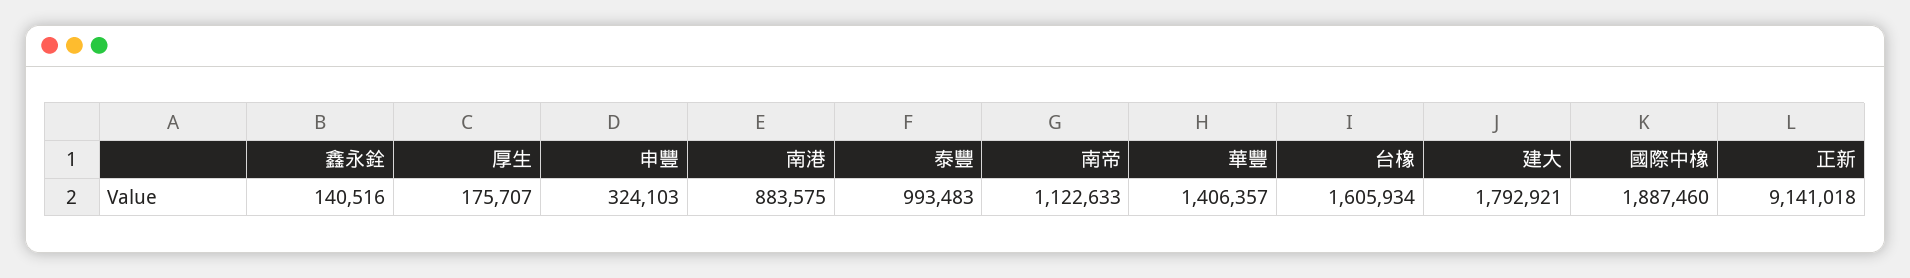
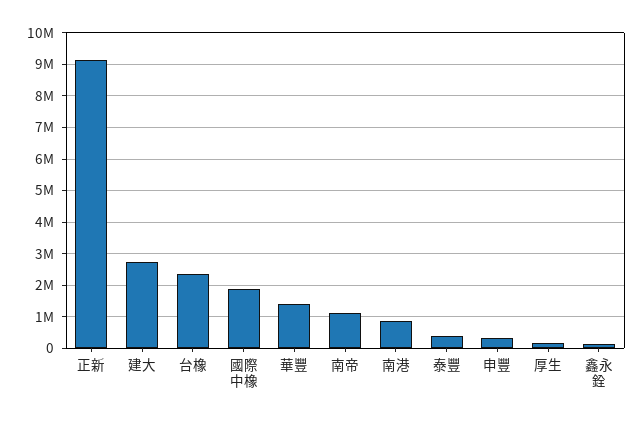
泰豐: 993483 -> 400000
台橡: 1605934 -> 2400000
建大: 1792921 -> 2800000

